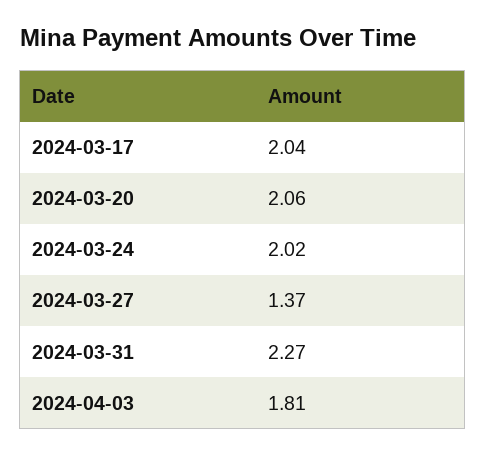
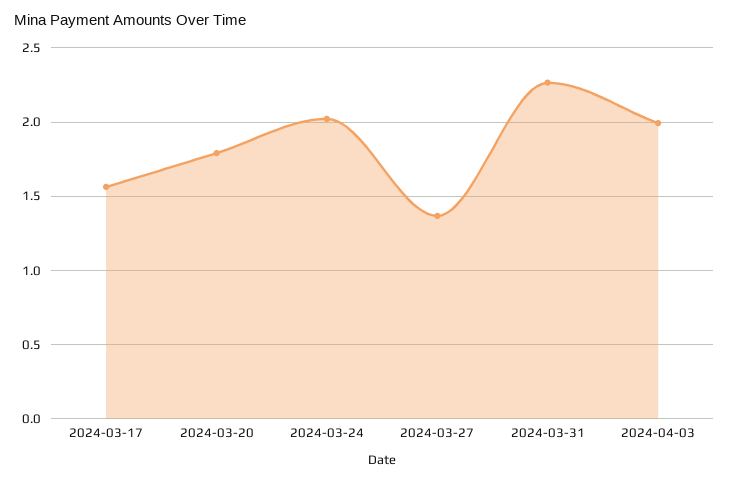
2024-03-17: 2.04 -> 1.55
2024-03-20: 2.06 -> 1.8
2024-04-03: 1.81 -> 2

